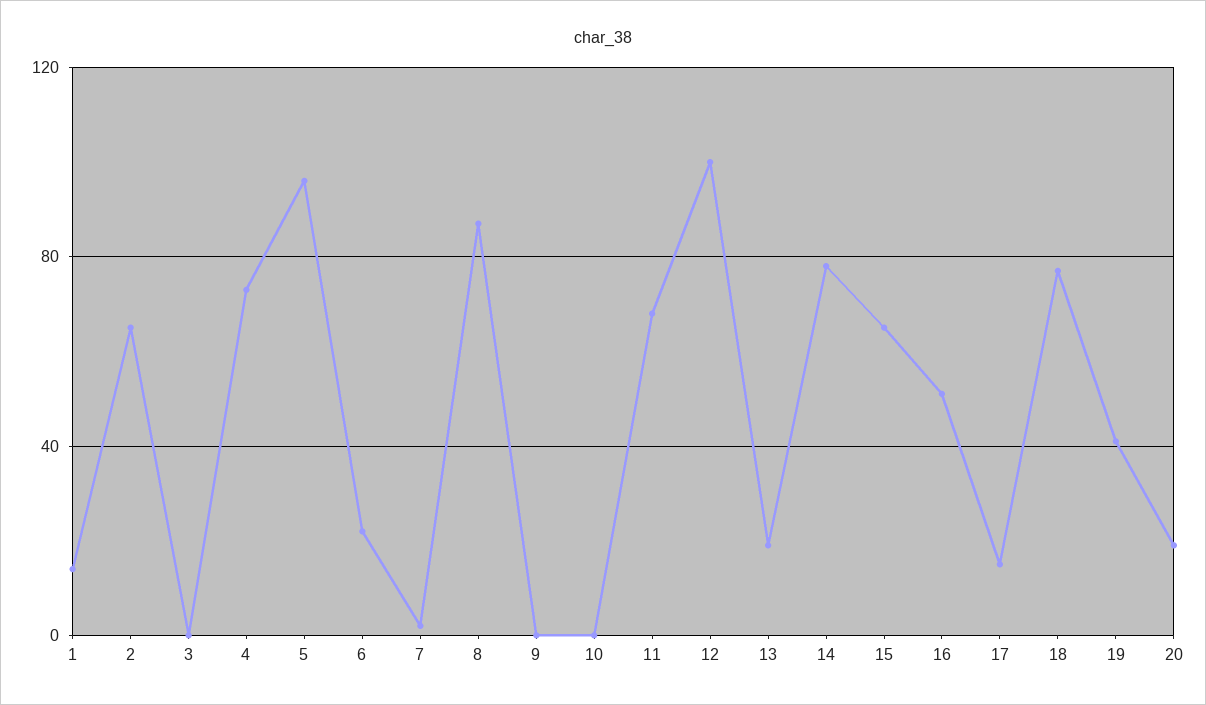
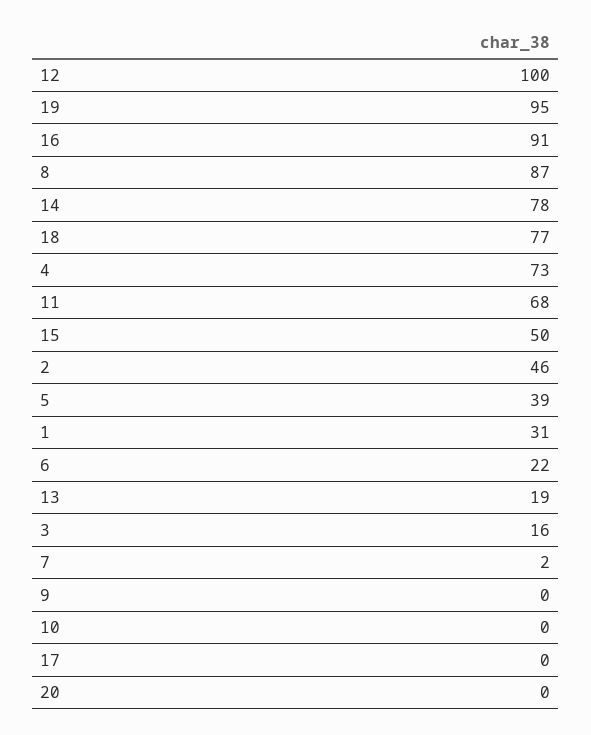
1: 15 -> 31
2: 65 -> 46
3: 0 -> 16
5: 95 -> 39
15: 65 -> 50
16: 50 -> 91
17: 15 -> 0
19: 40 -> 95
20: 20 -> 0

